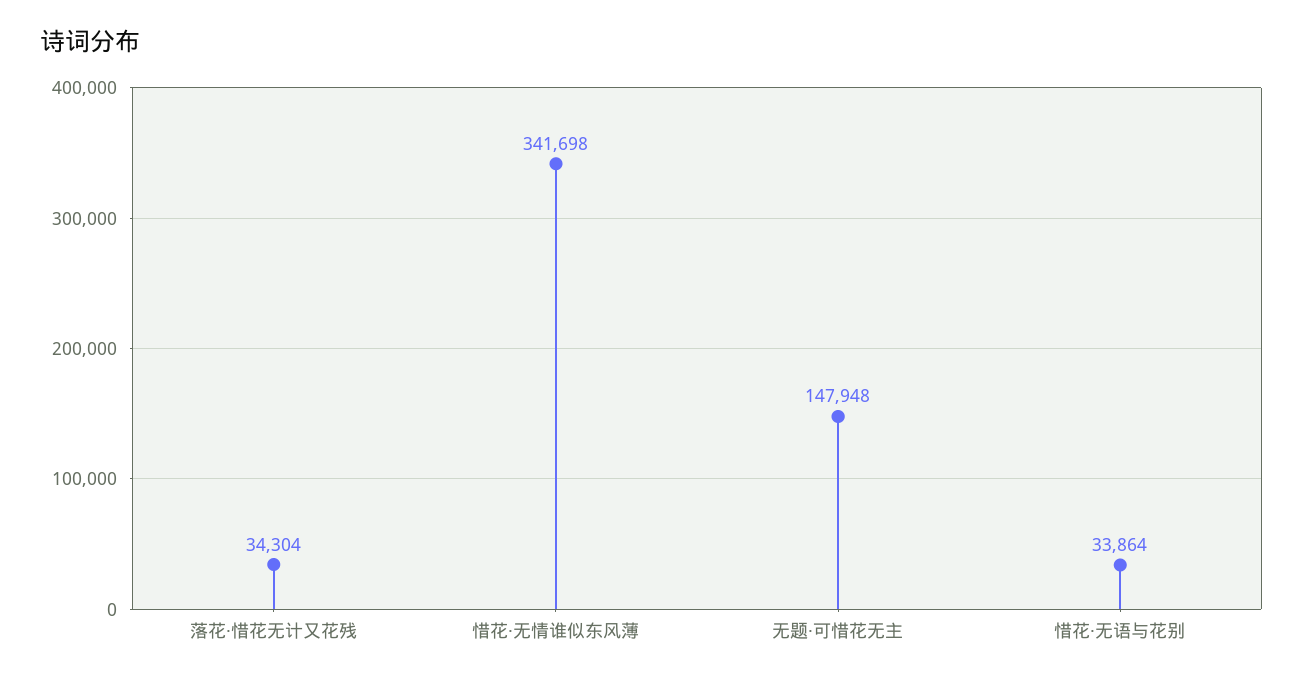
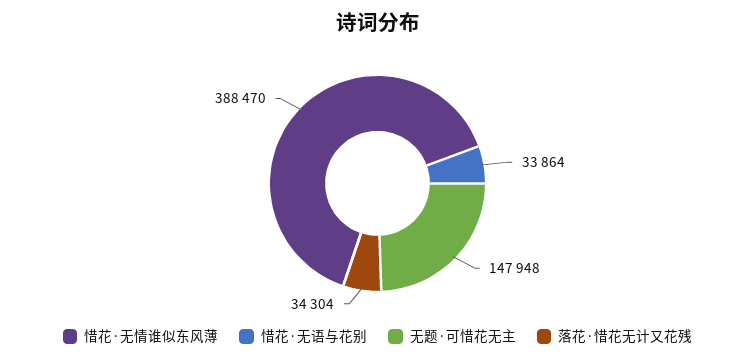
惜花·无情谁似东风薄: 341698 -> 388470

